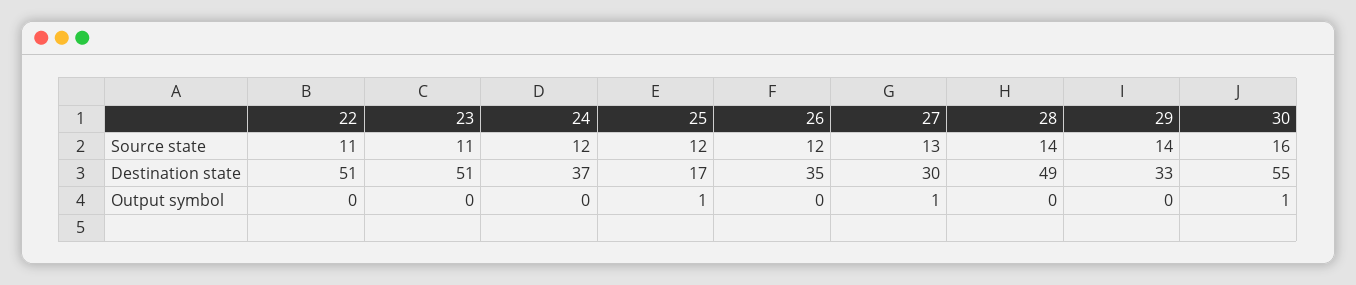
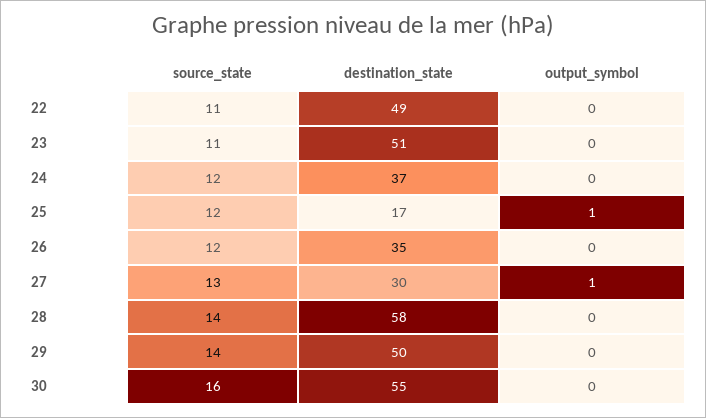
22, Destination state: 51 -> 49
28, Destination state: 49 -> 58
29, Destination state: 33 -> 50
30, Output symbol: 1 -> 0

